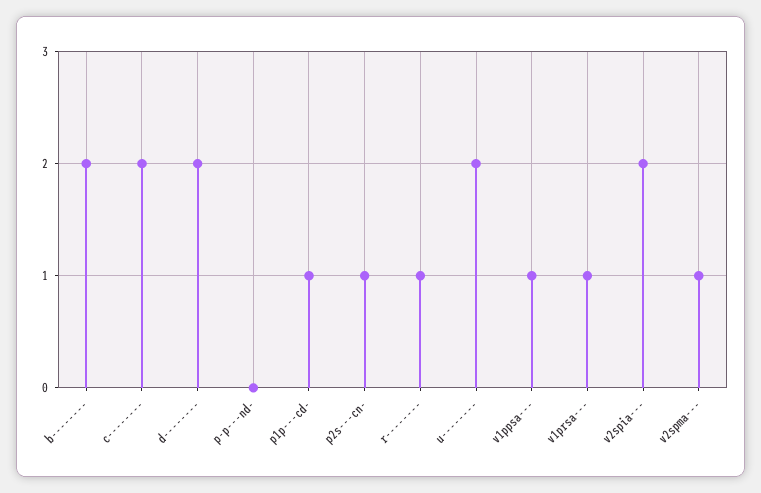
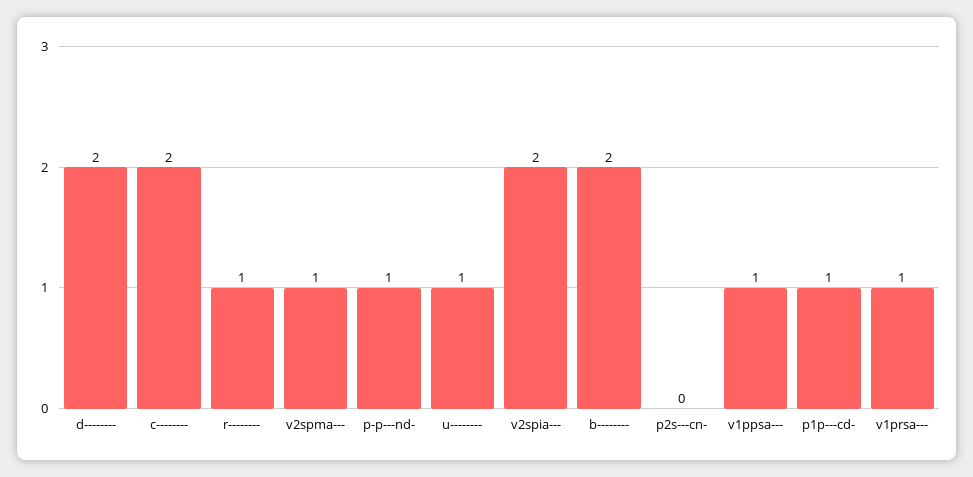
p-p---nd-: 0 -> 1
p2s---cn-: 1 -> 0
u--------: 2 -> 1

